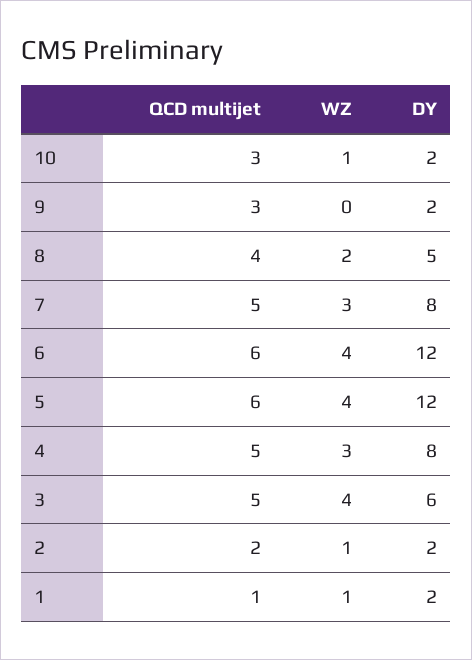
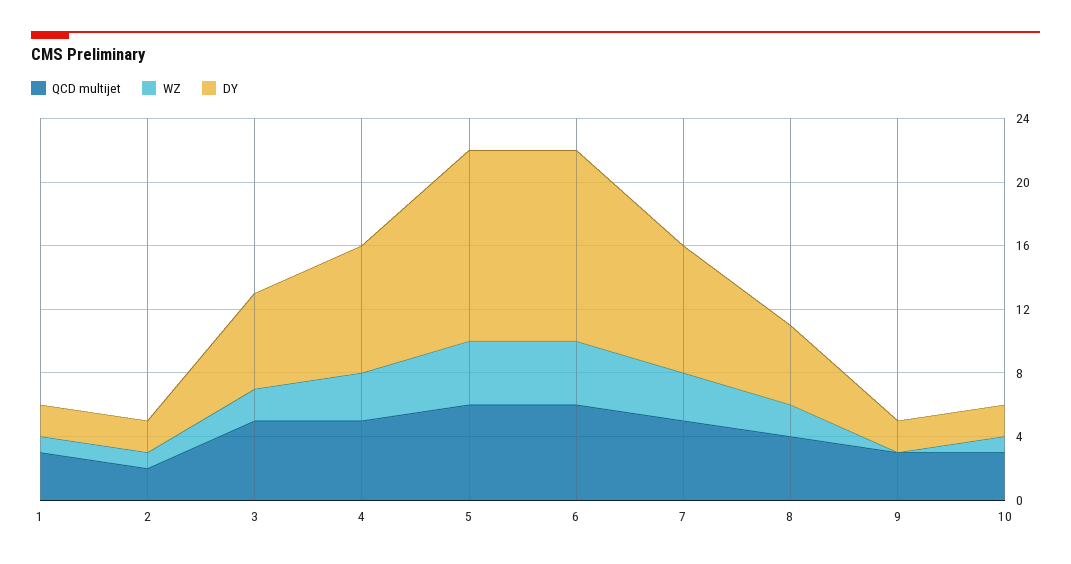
WZ, 3: 4 -> 2
QCD multijet, 1: 1 -> 3

